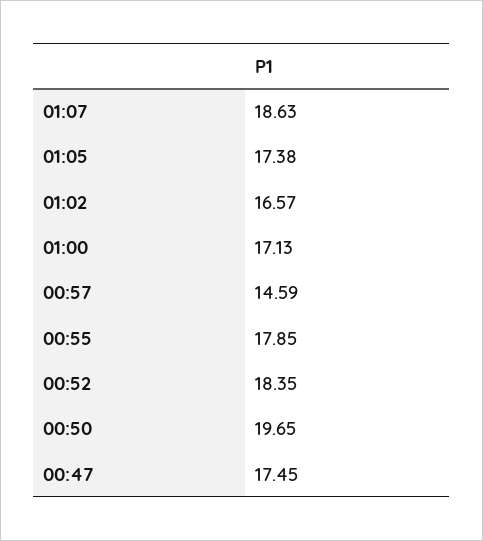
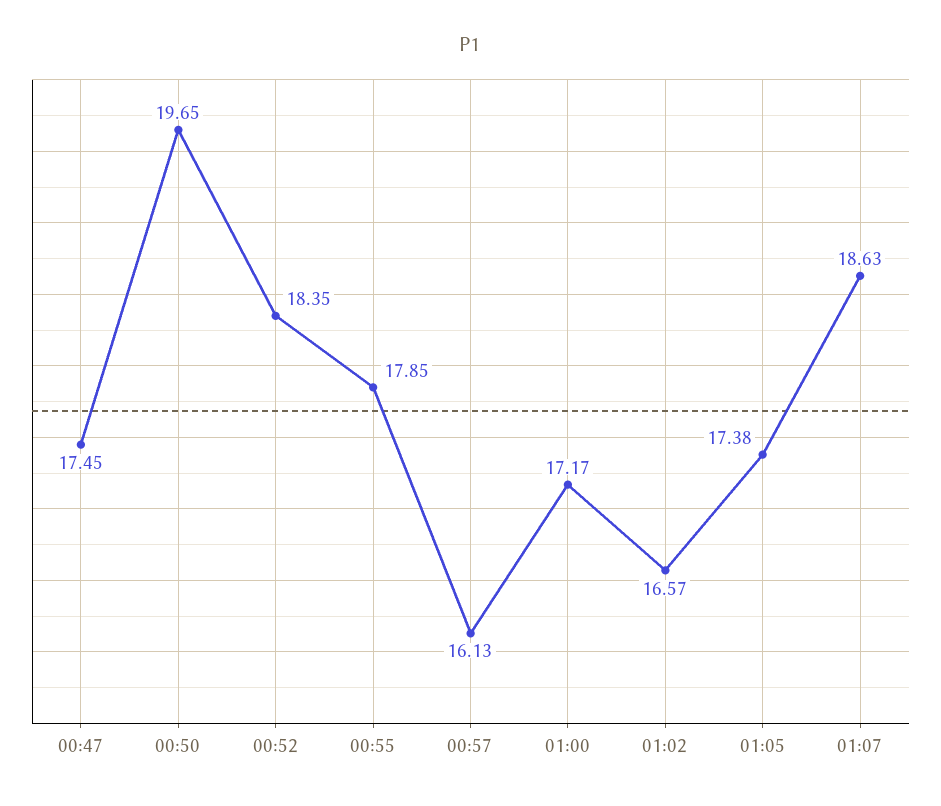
01:00: 17.13 -> 17.17
00:57: 14.59 -> 16.13

